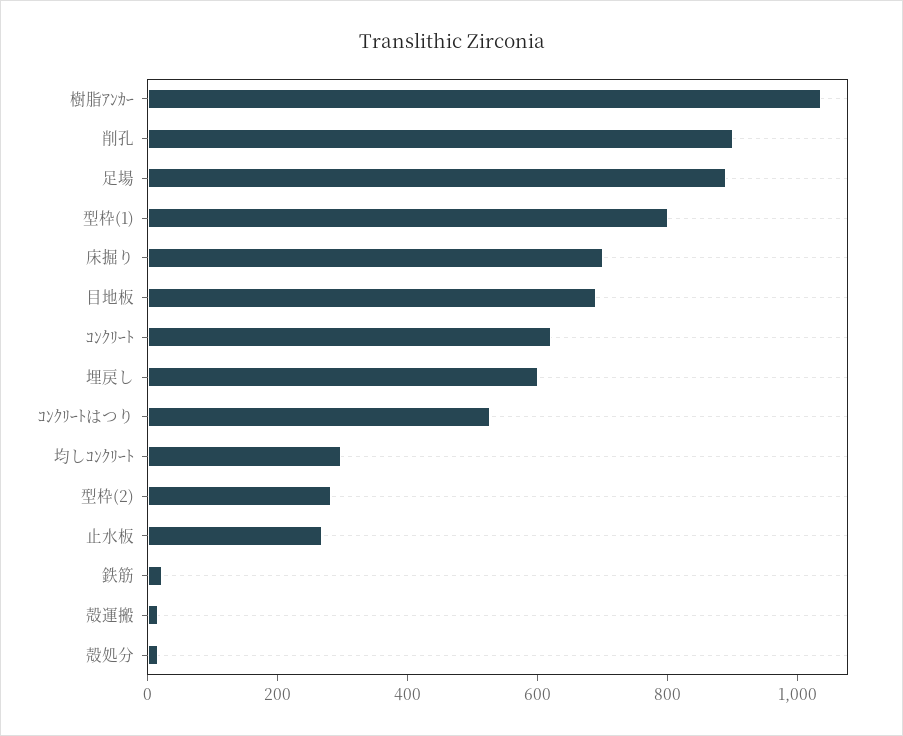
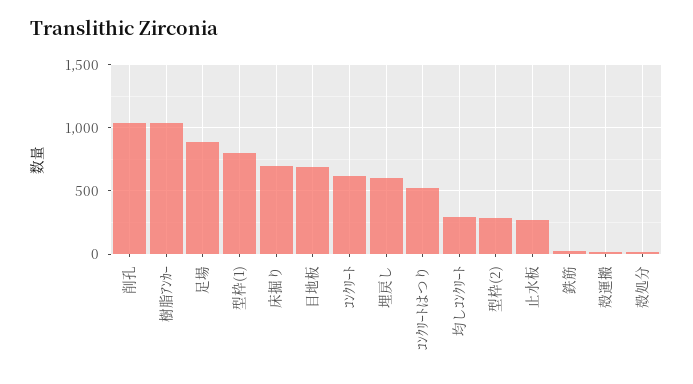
削孔: 900 -> 1050

